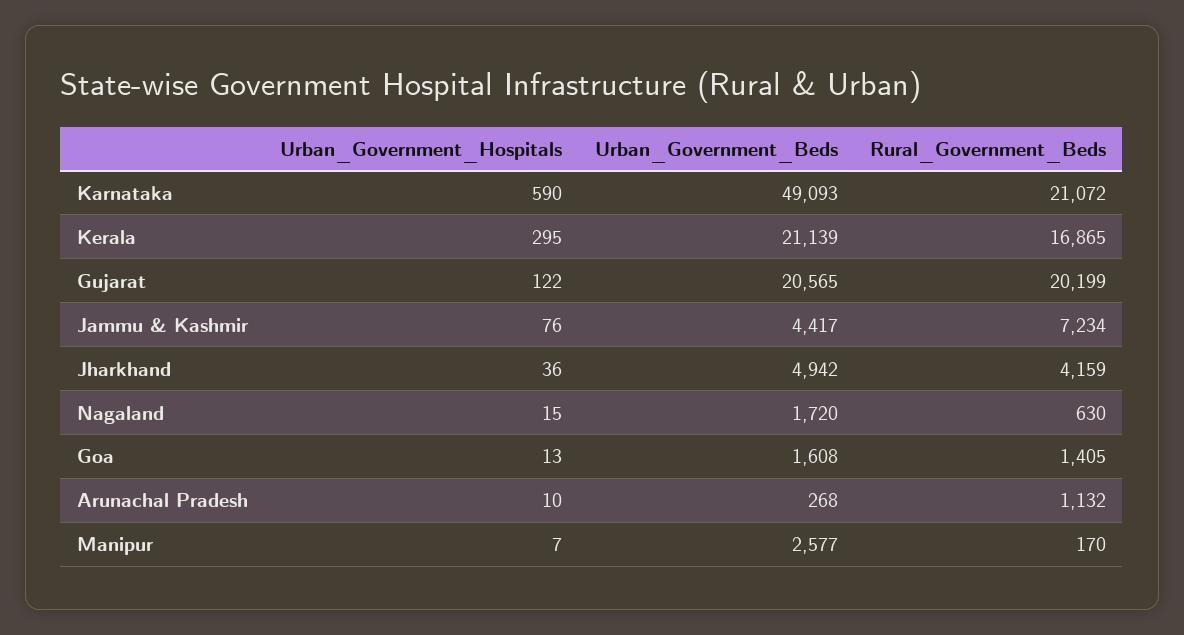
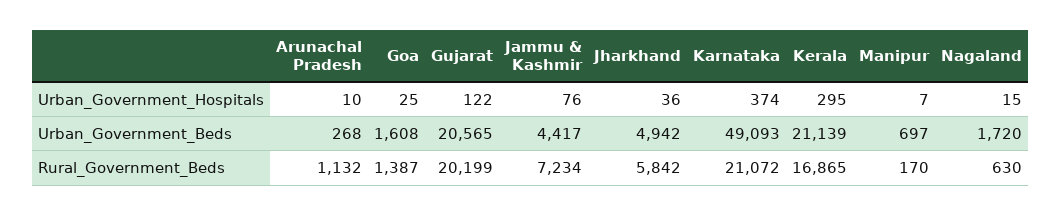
Urban_Government_Hospitals, Karnataka: 590 -> 374
Rural_Government_Beds, Jharkhand: 4159 -> 5842
Urban_Government_Hospitals, Goa: 13 -> 25
Rural_Government_Beds, Goa: 1405 -> 1387
Urban_Government_Beds, Manipur: 2577 -> 697

